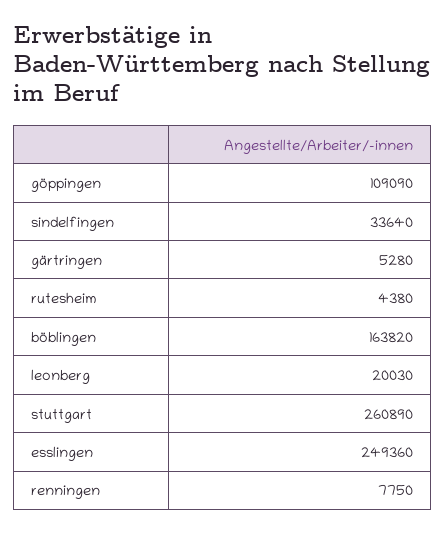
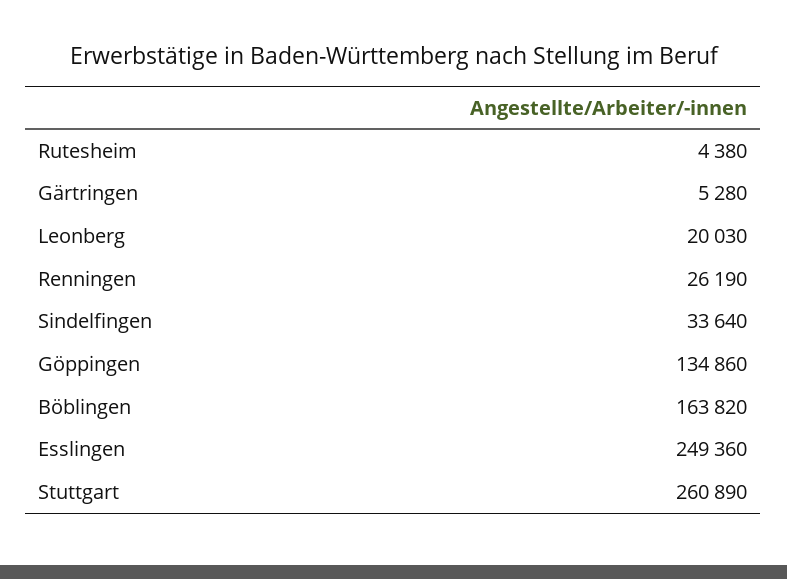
göppingen: 109090 -> 134860
renningen: 7750 -> 26190

